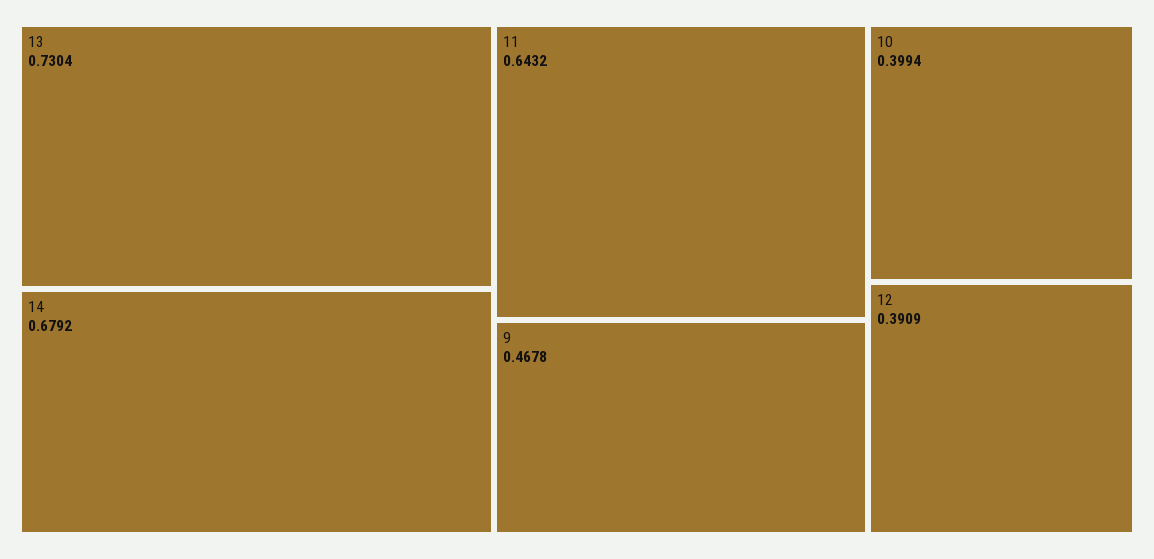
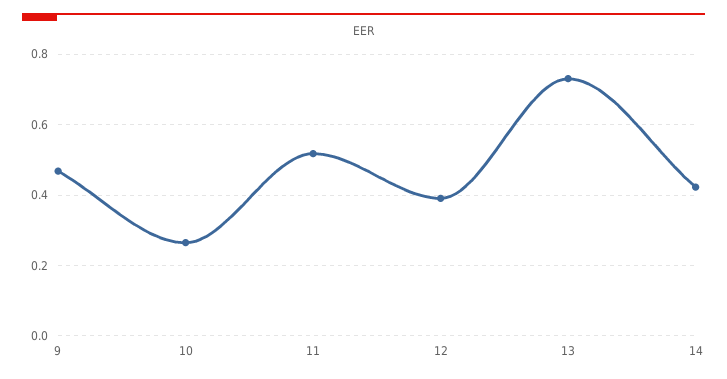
14: 0.6792 -> 0.42
11: 0.6432 -> 0.52
10: 0.3994 -> 0.26

